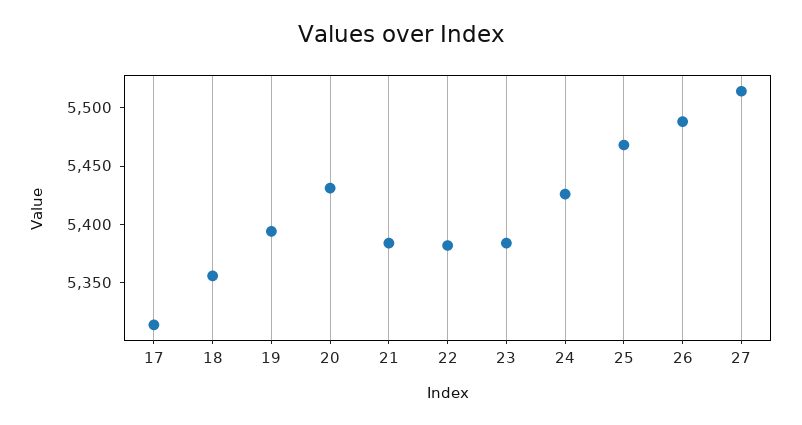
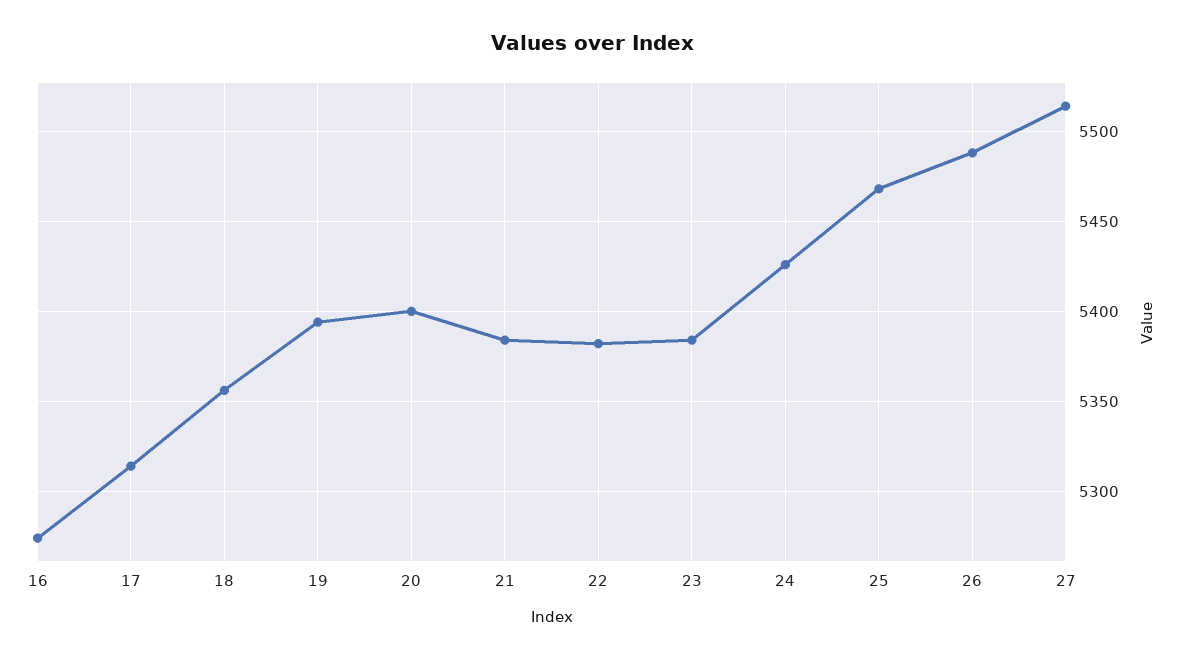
20: 5430 -> 5400
16: none -> 5275

